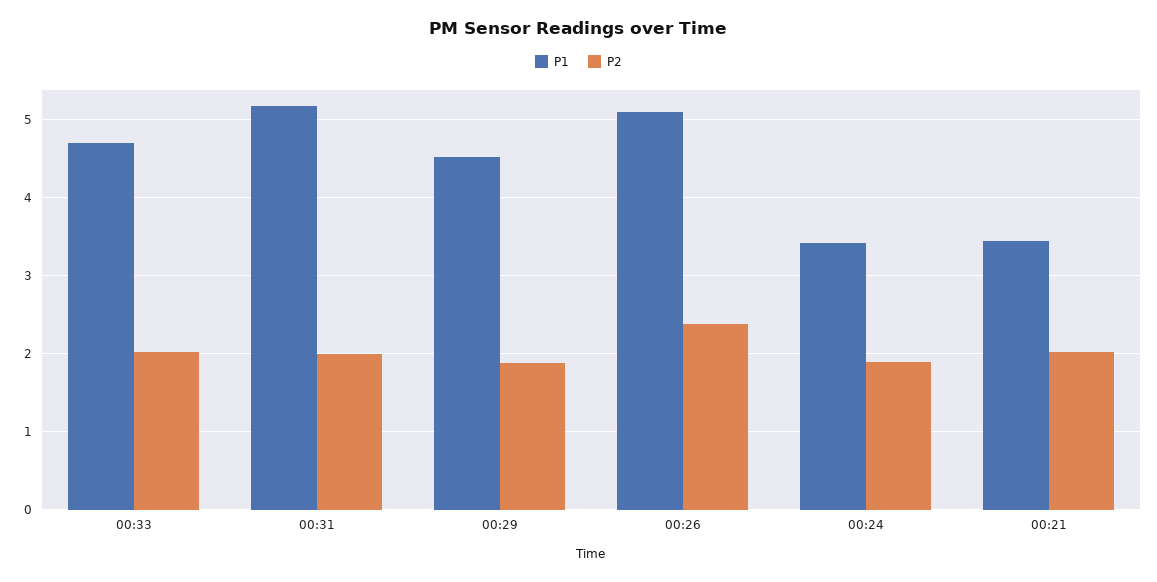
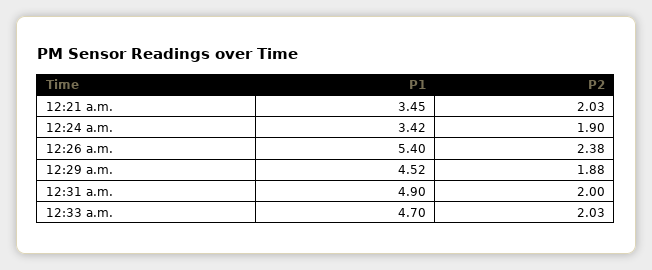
P1, 00:31: 5.2 -> 4.9
P1, 00:26: 5.1 -> 5.4

